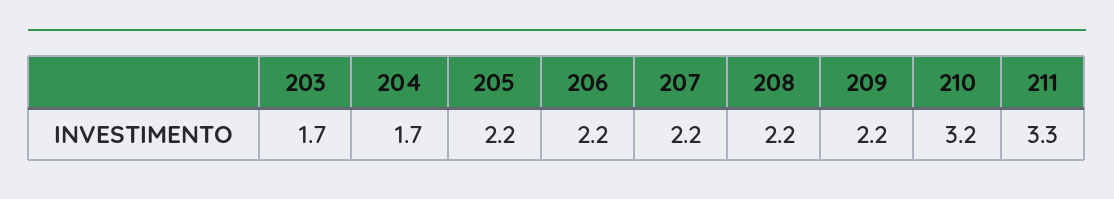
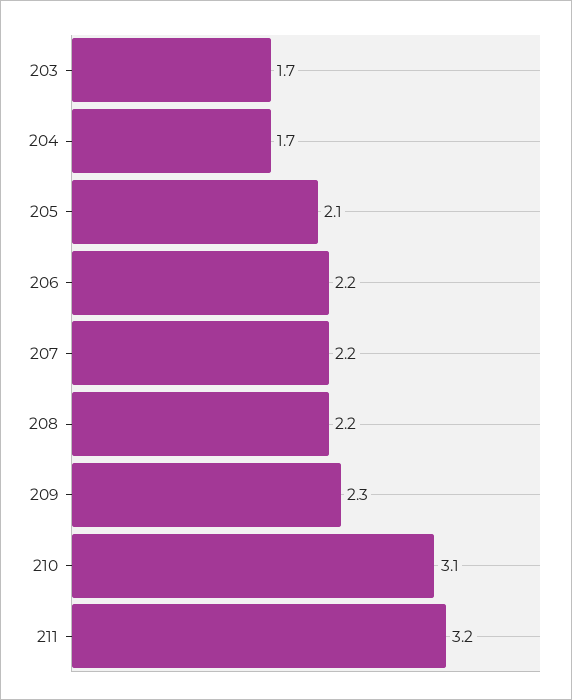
205: 2.2 -> 2.1
209: 2.2 -> 2.3
210: 3.2 -> 3.1
211: 3.3 -> 3.2

